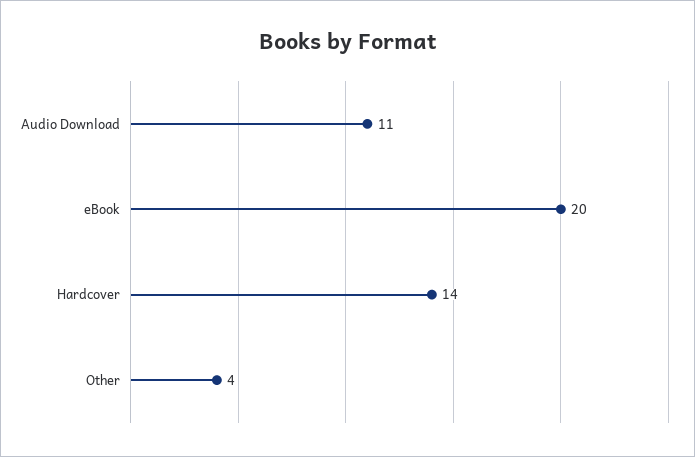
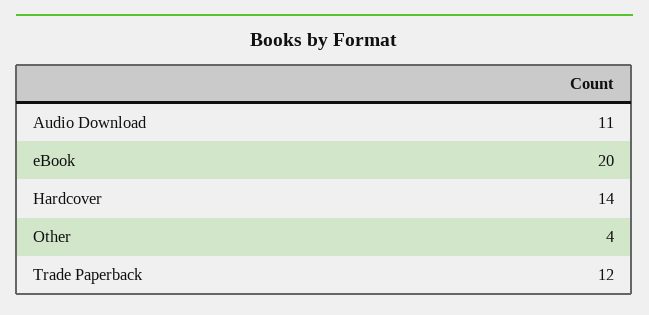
Trade Paperback: none -> 12

